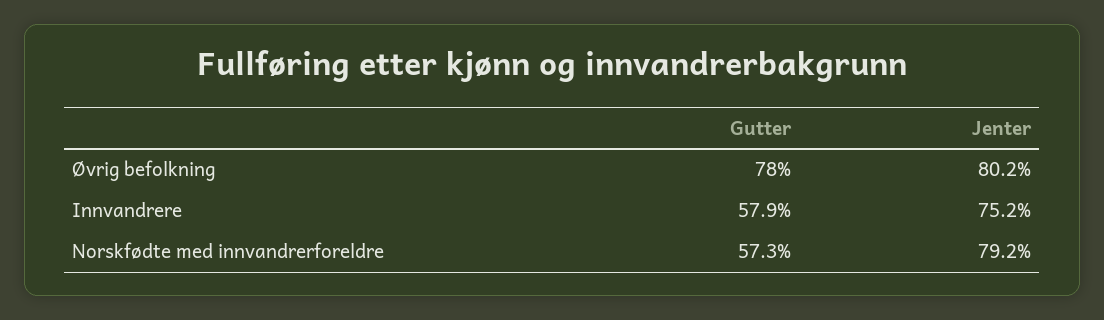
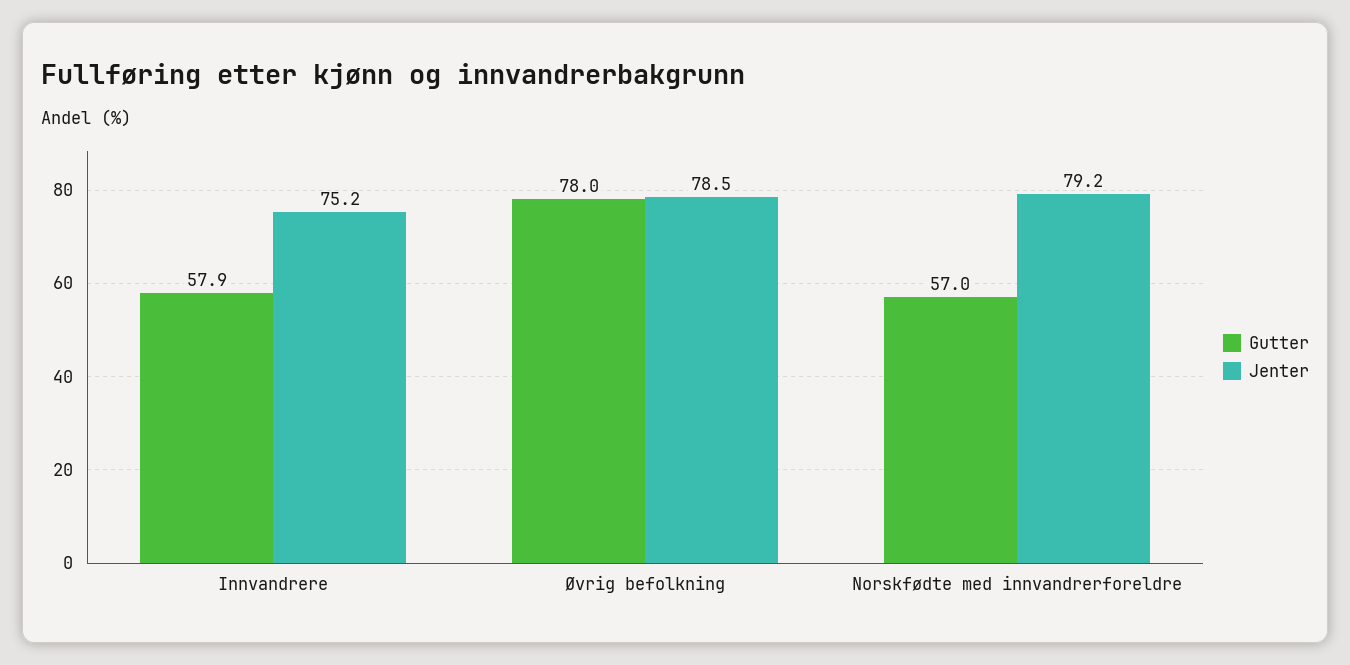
Jenter, Øvrig befolkning: 80.2 -> 78.5
Gutter, Norskfødte med innvandrerforeldre: 57.3 -> 57

